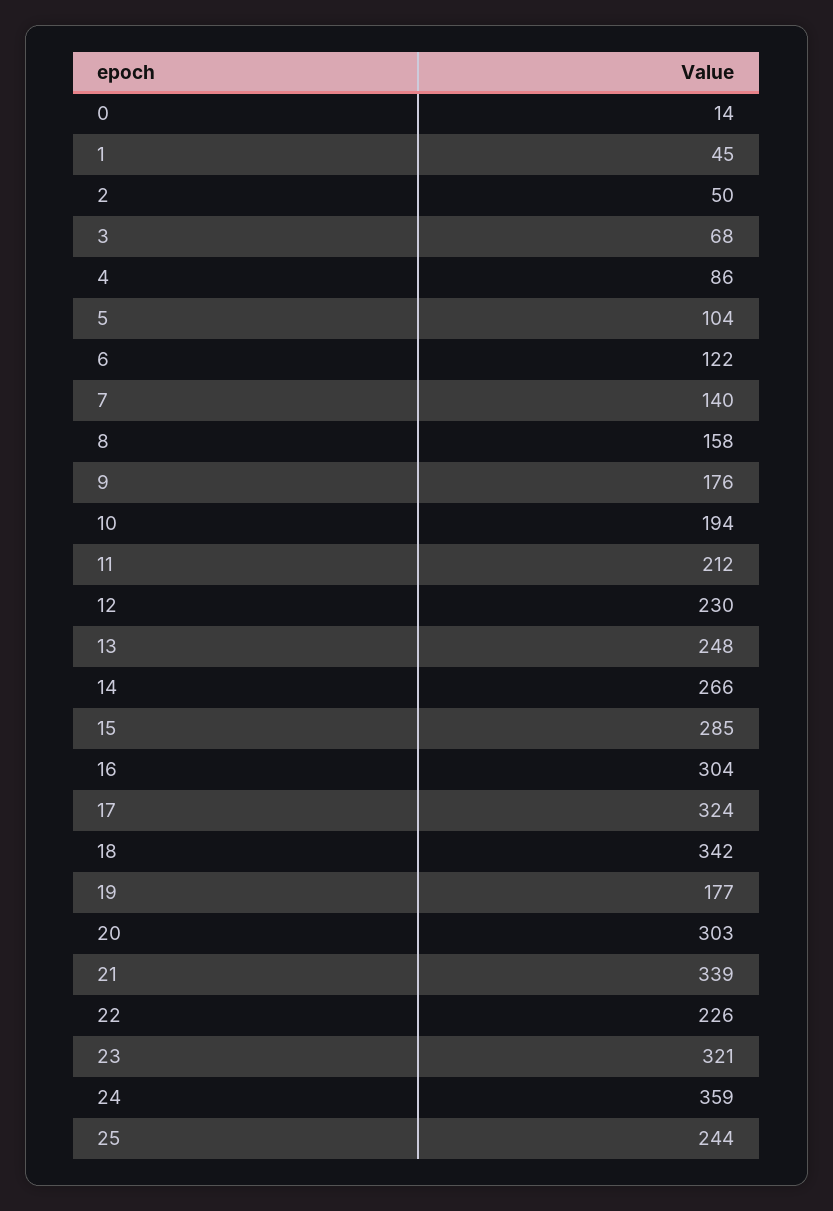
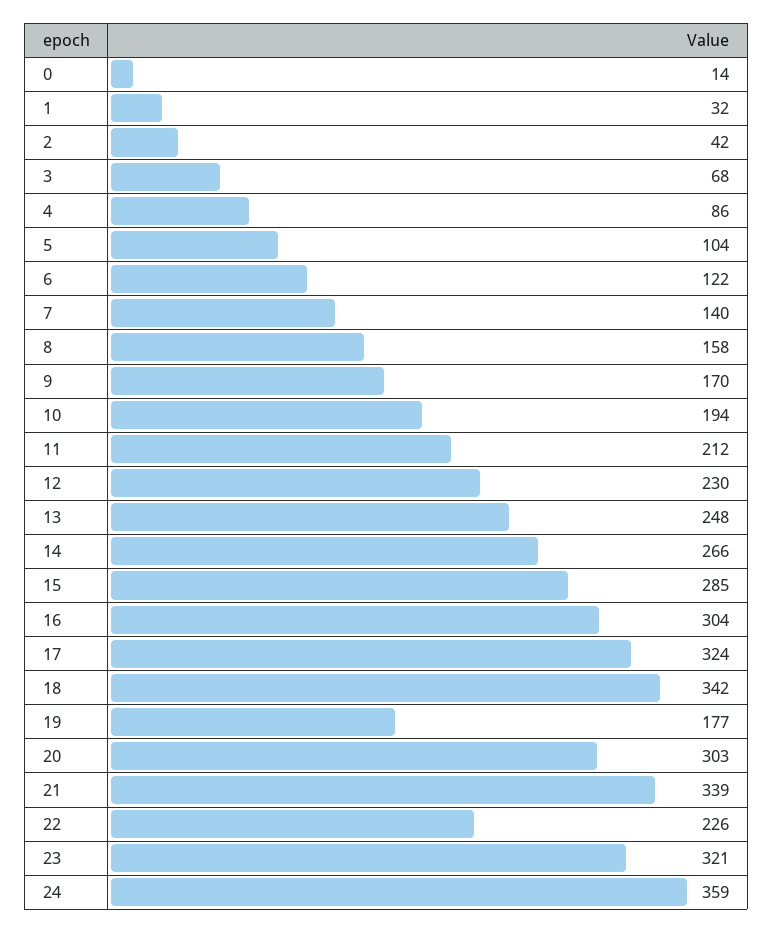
1: 45 -> 32
2: 50 -> 42
9: 176 -> 170
25: 244 -> none

